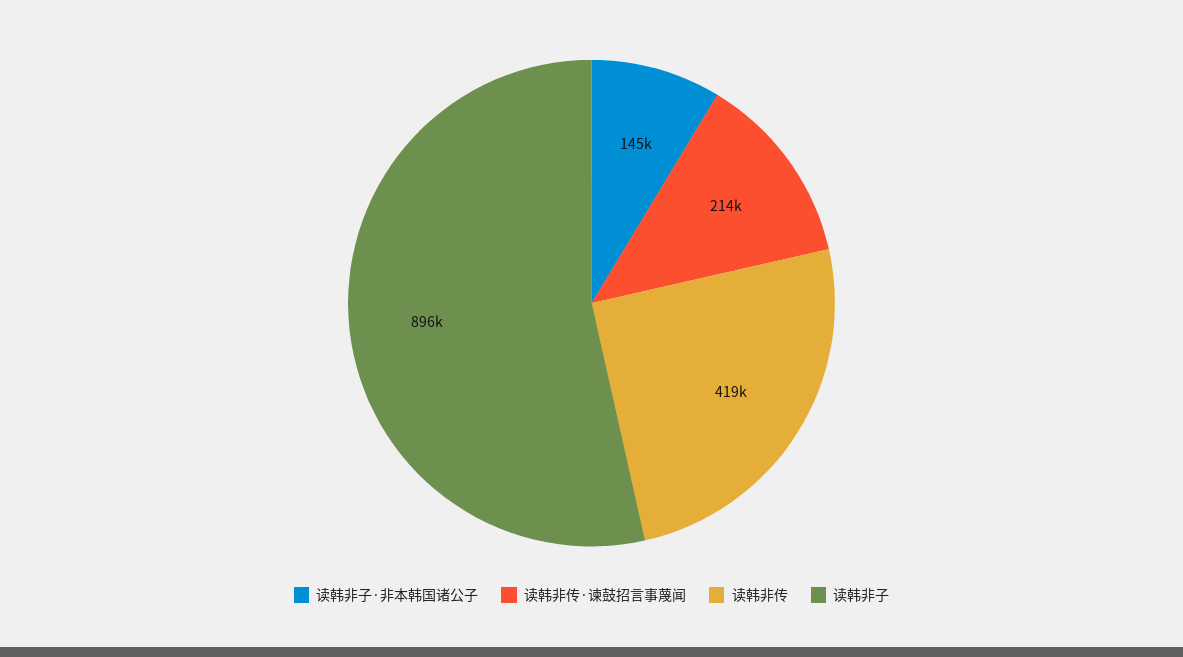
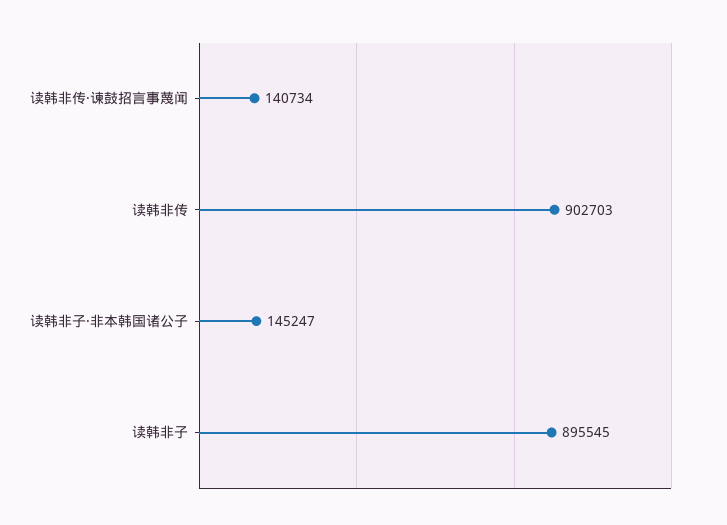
读韩非传·谏鼓招言事蔑闻: 214000 -> 140734
读韩非传: 419000 -> 902703

